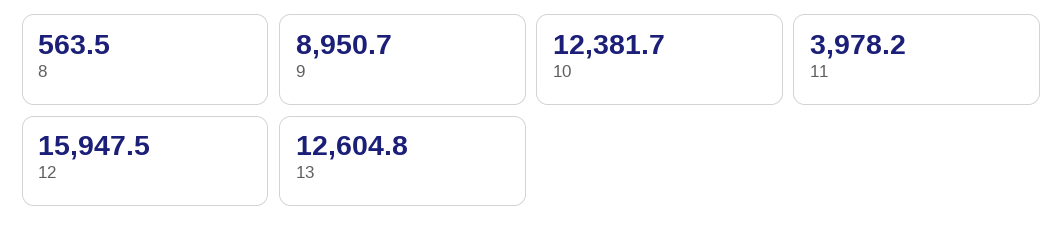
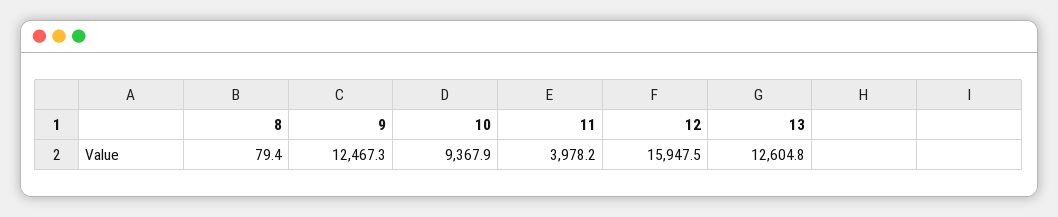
8: 563.5 -> 79.4
9: 8950.7 -> 12467.3
10: 12381.7 -> 9367.9

